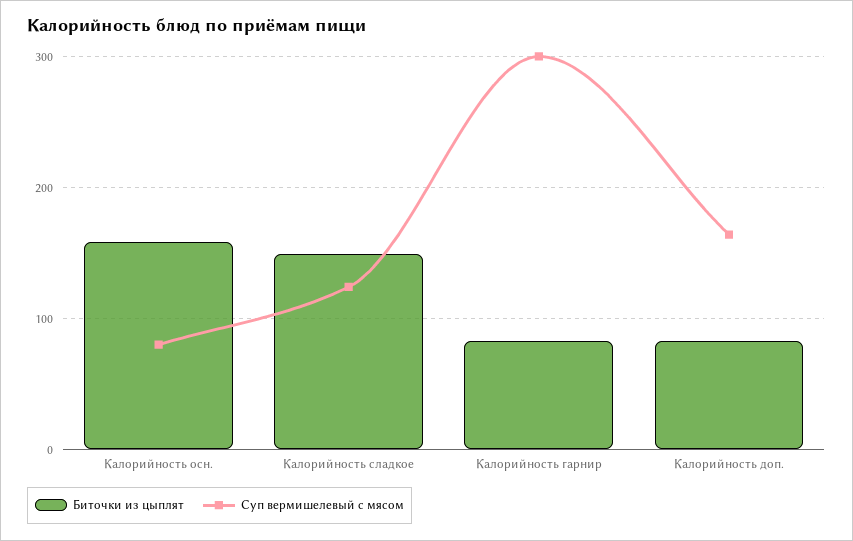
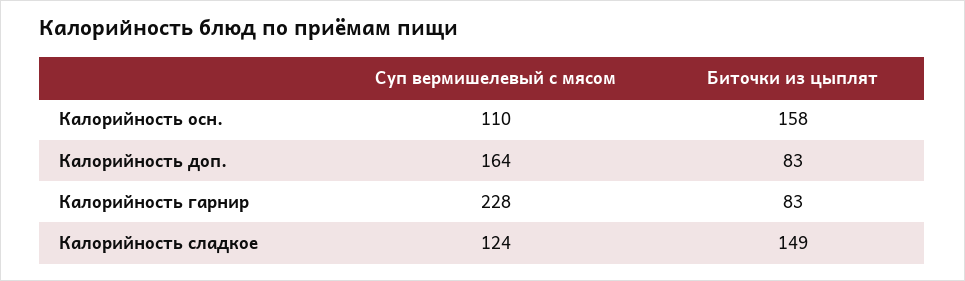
Суп вермишелевый с мясом, Калорийность осн.: 80 -> 110
Суп вермишелевый с мясом, Калорийность гарнир: 300 -> 228

